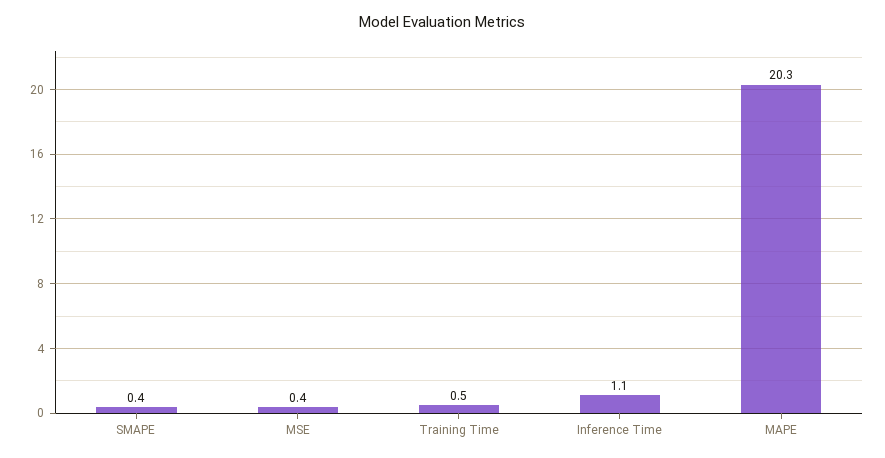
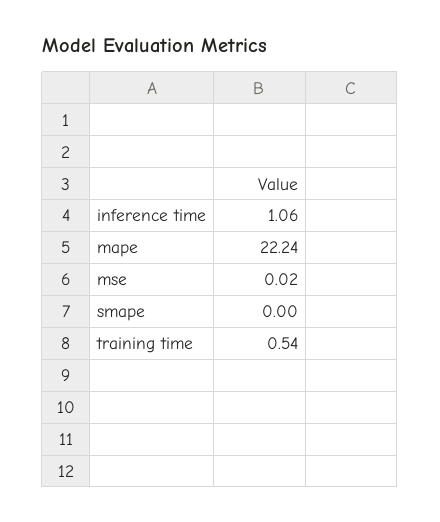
SMAPE: 0.4 -> 0
MSE: 0.4 -> 0.02
MAPE: 20.3 -> 22.24

